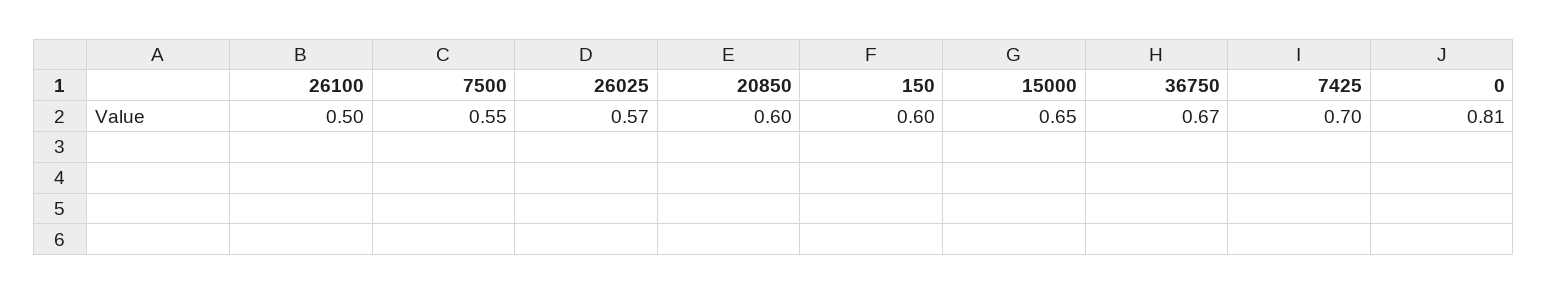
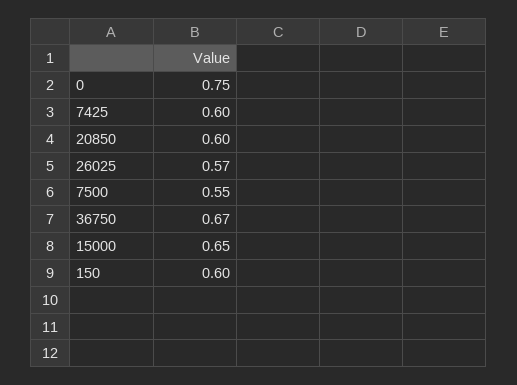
26100: 0.5 -> none
7425: 0.7 -> 0.6
0: 0.81 -> 0.75

